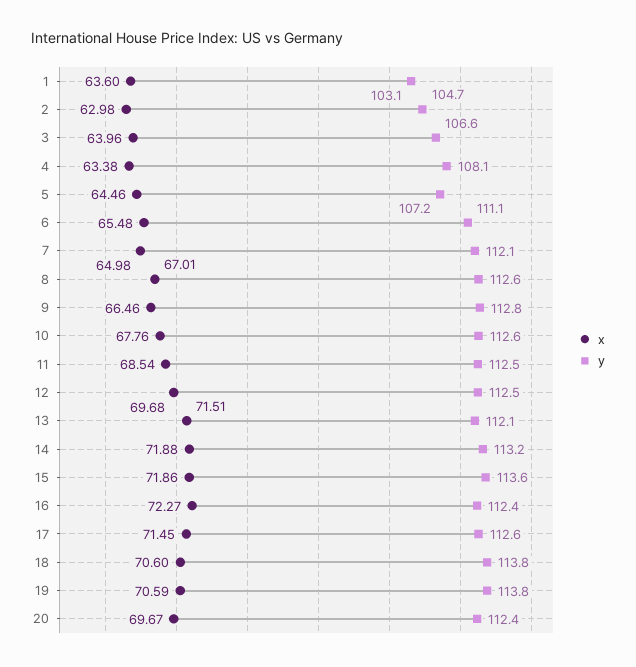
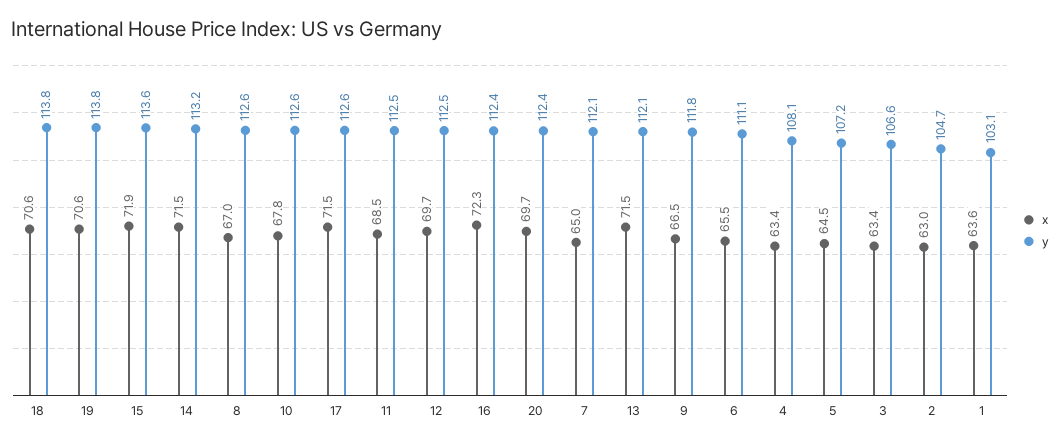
x, 3: 63.96 -> 63.4
y, 9: 112.8 -> 111.8
x, 14: 71.88 -> 71.5

